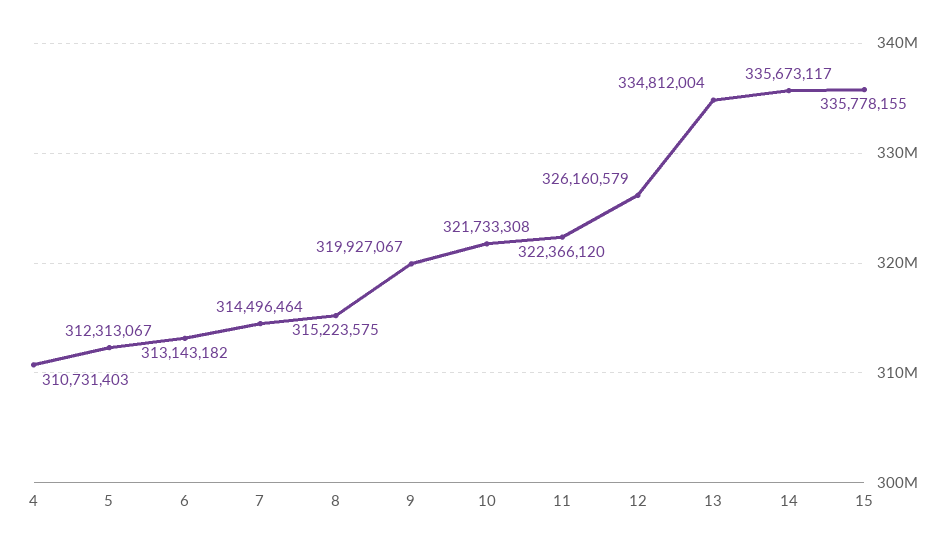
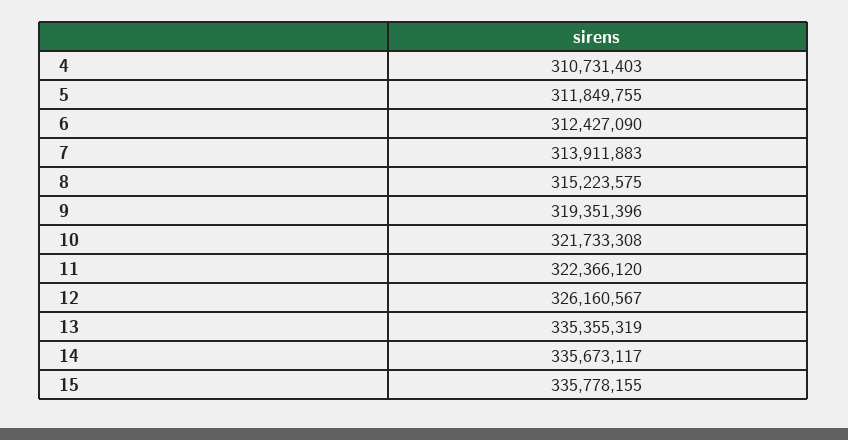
5: 312313067 -> 311849755
6: 313143182 -> 312427090
7: 314496464 -> 313911883
9: 319927067 -> 319351396
12: 326160579 -> 326160567
13: 334812004 -> 335355319

